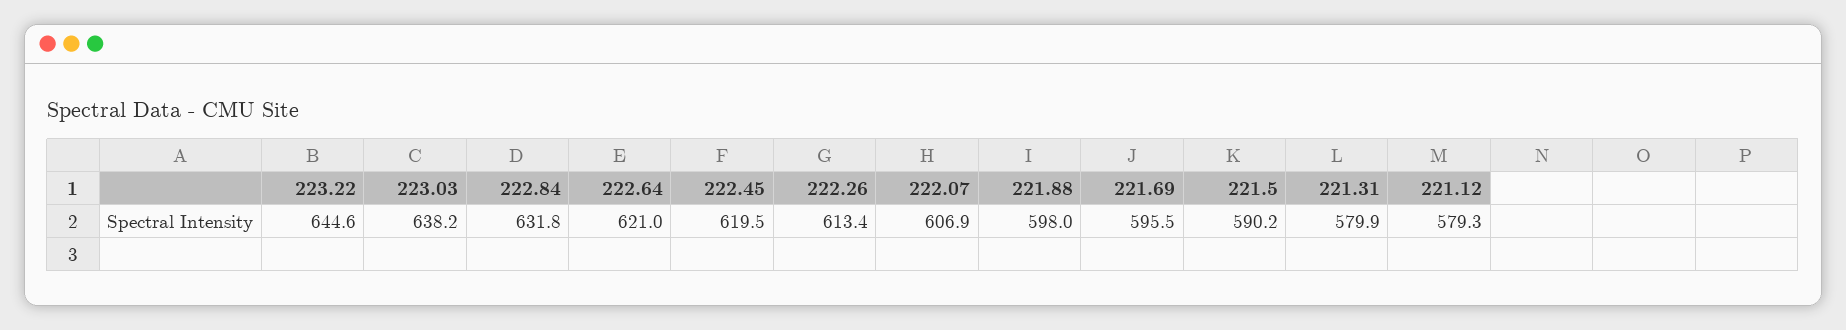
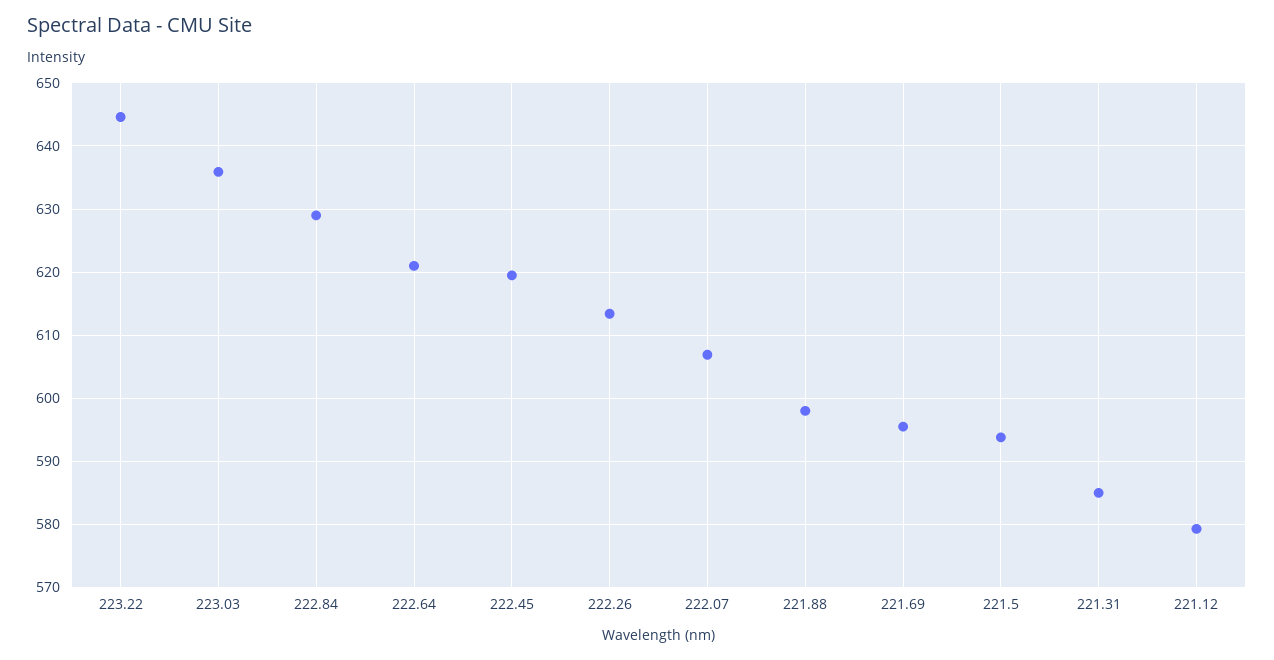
223.03: 638.2 -> 636
222.84: 631.8 -> 629
221.5: 590.2 -> 594
221.31: 579.9 -> 585

